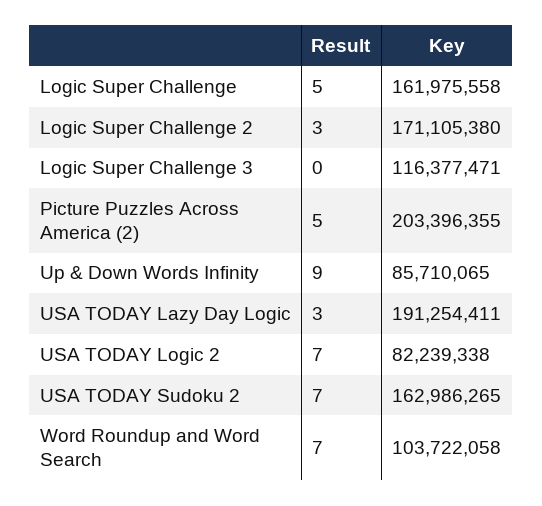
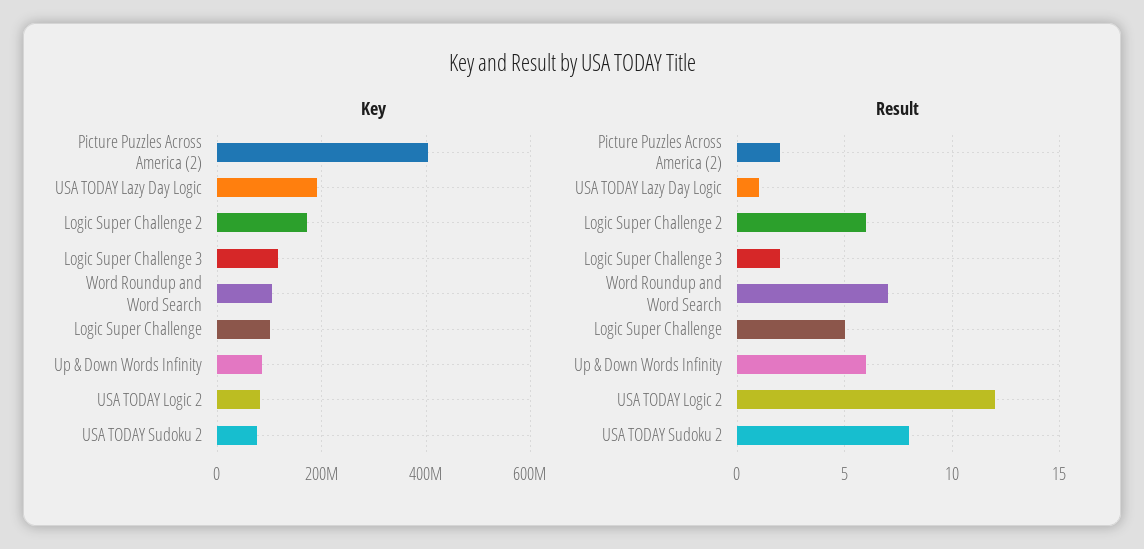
Key, Logic Super Challenge: 161975558 -> 100000000
Result, Logic Super Challenge 2: 3 -> 6
Result, Logic Super Challenge 3: 0 -> 2
Result, Picture Puzzles Across America (2): 5 -> 2
Key, Picture Puzzles Across America (2): 203396355 -> 400000000
Result, Up & Down Words Infinity: 9 -> 6
Result, USA TODAY Lazy Day Logic: 3 -> 1
Result, USA TODAY Logic 2: 7 -> 12
Result, USA TODAY Sudoku 2: 7 -> 8
Key, USA TODAY Sudoku 2: 162986265 -> 80000000

